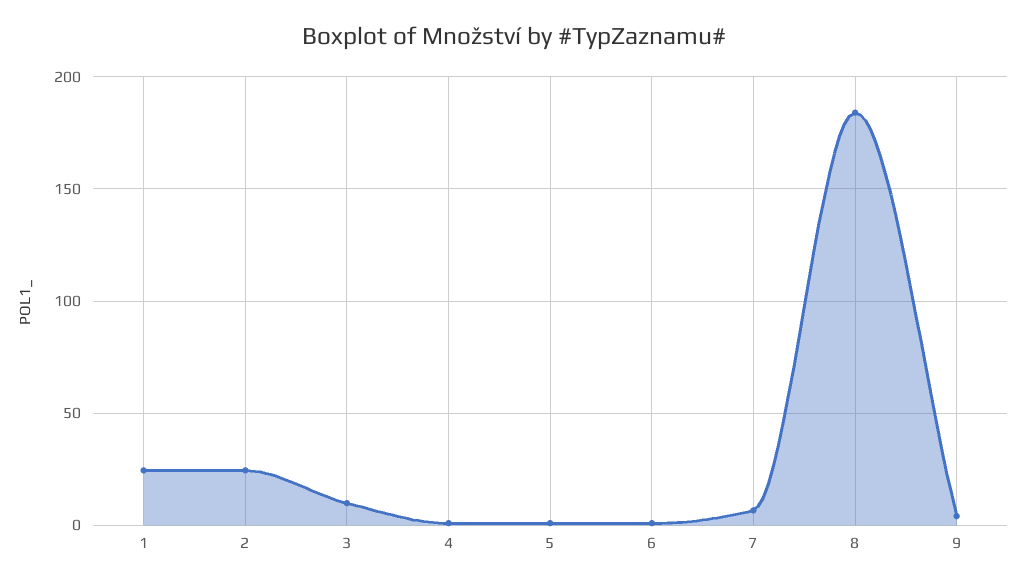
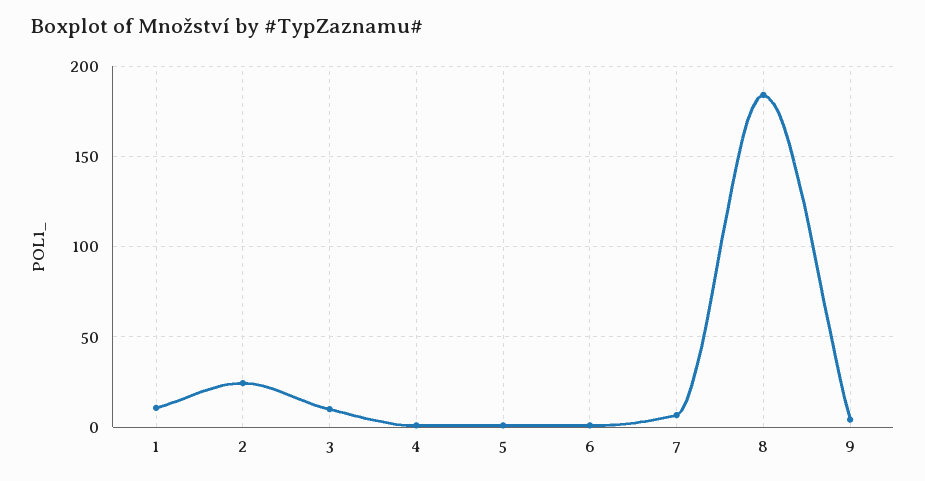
1: 25 -> 10

